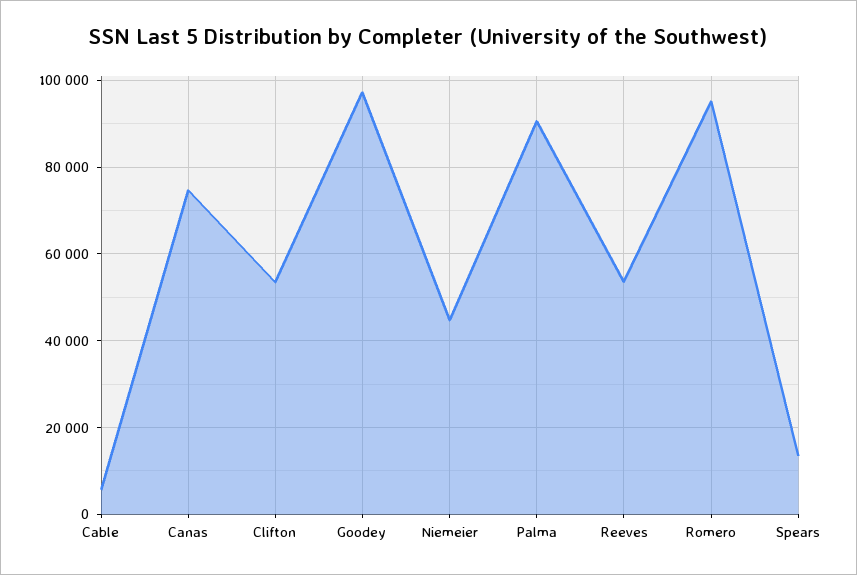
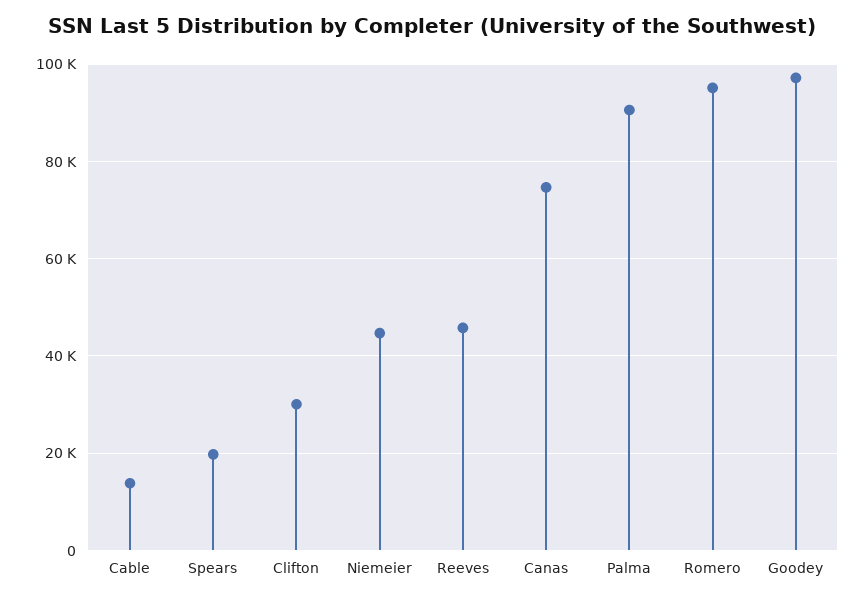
Cable: 6000 -> 14000
Clifton: 54000 -> 30000
Reeves: 54000 -> 46000
Spears: 14000 -> 20000

